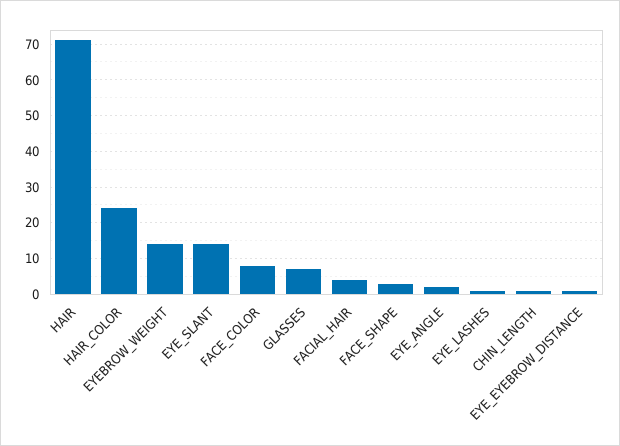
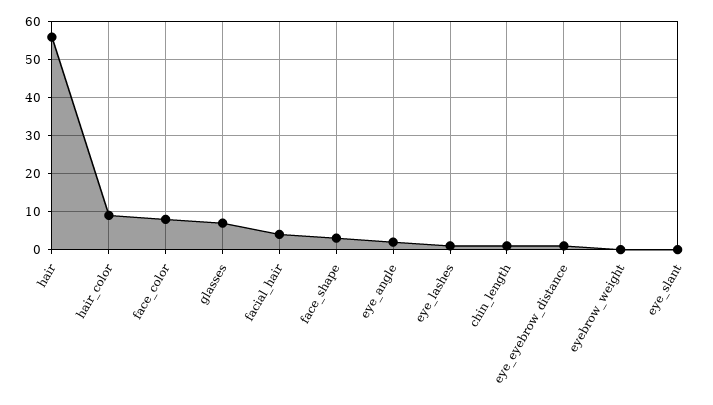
HAIR: 70 -> 55
HAIR_COLOR: 25 -> 10
EYEBROW_WEIGHT: 15 -> 0
EYE_SLANT: 15 -> 0

